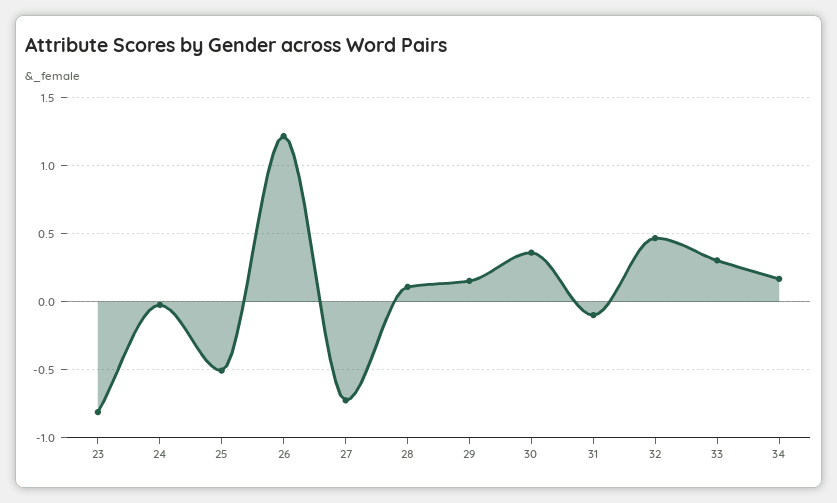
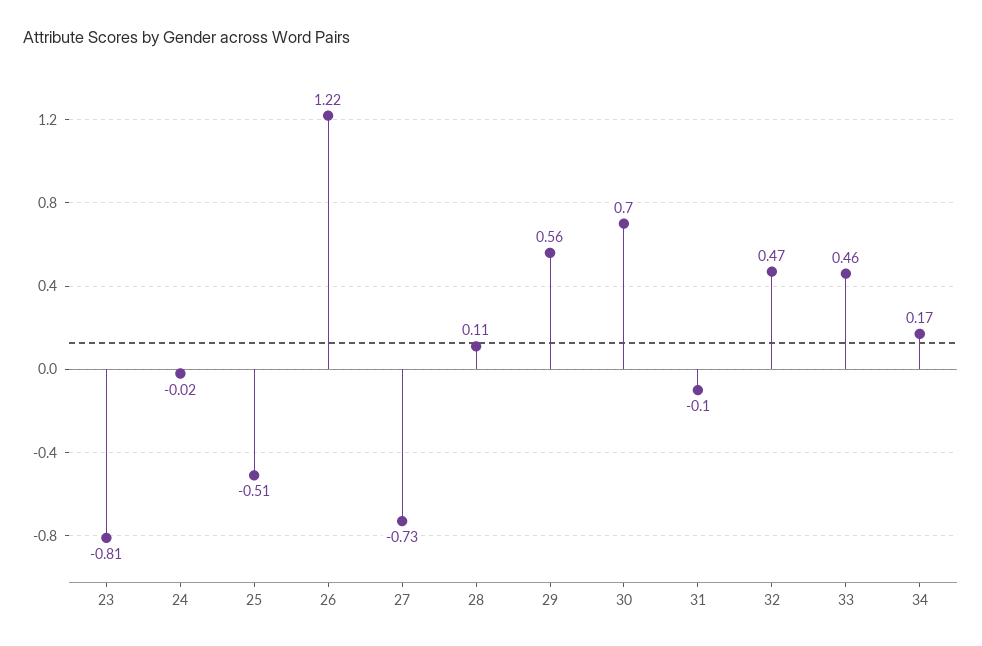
29: 0.15 -> 0.56
30: 0.35 -> 0.7
33: 0.3 -> 0.46

